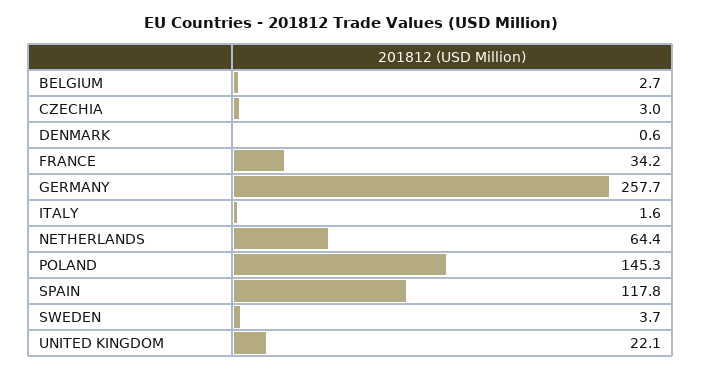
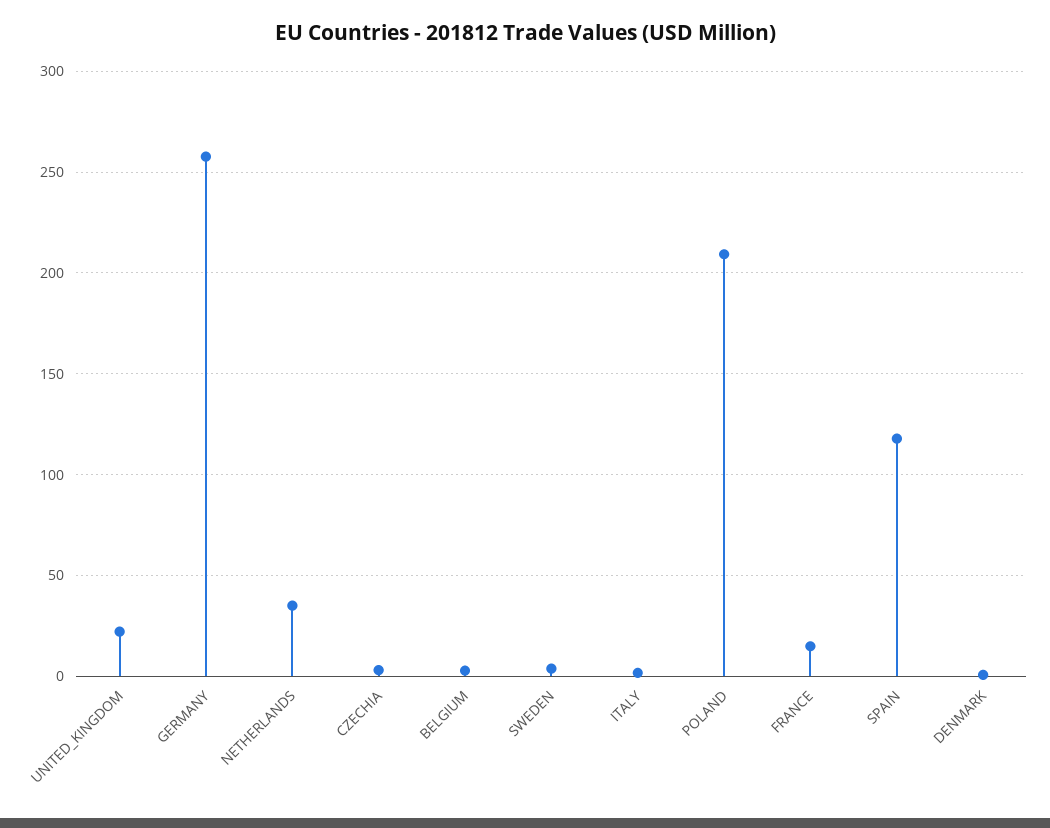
FRANCE: 34.2 -> 15
NETHERLANDS: 64.4 -> 35
POLAND: 145.3 -> 210

